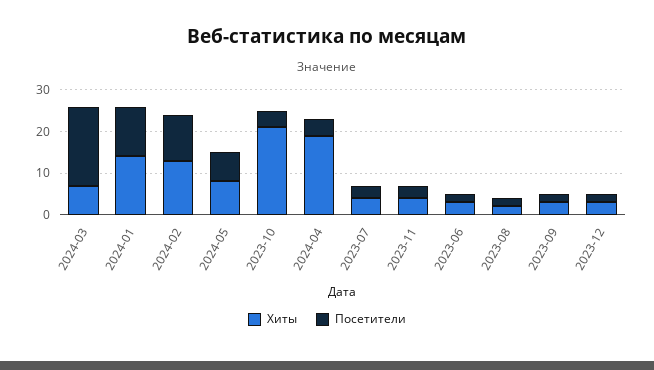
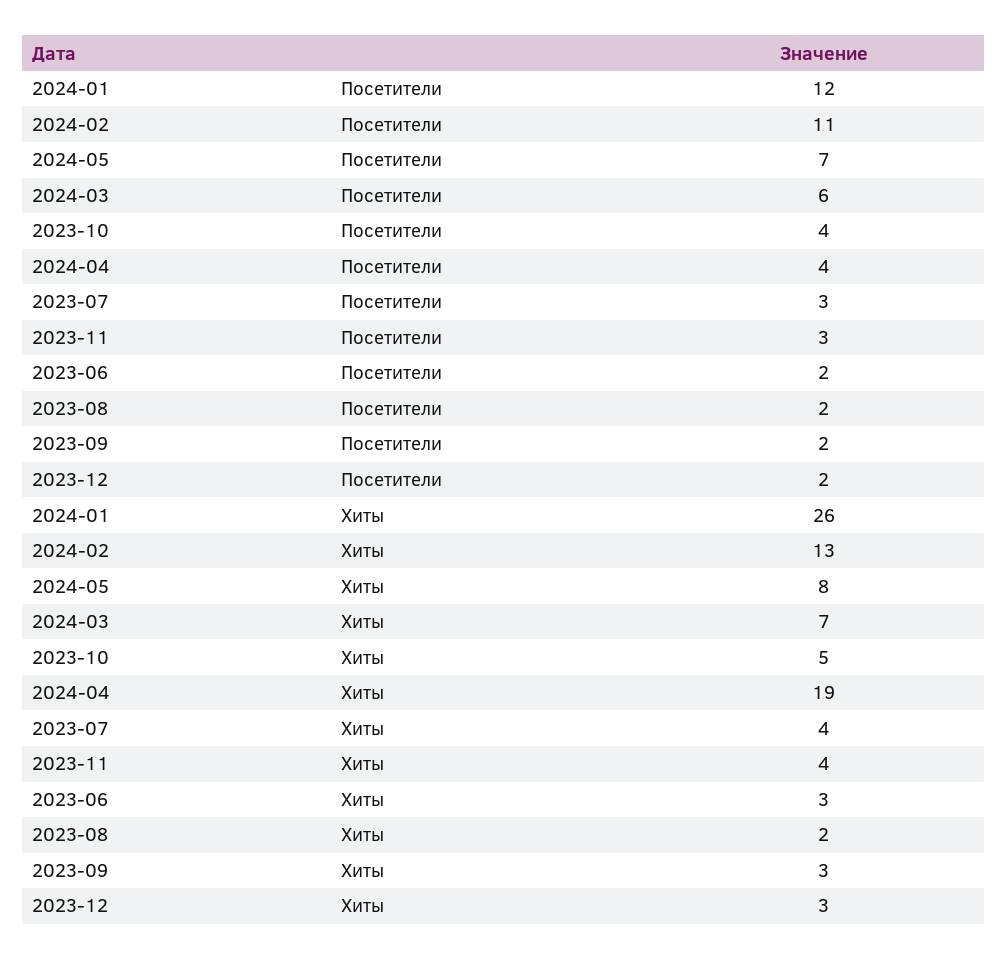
Посетители, 2024-03: 20 -> 6
Хиты, 2024-01: 15 -> 26
Хиты, 2023-10: 20 -> 5

